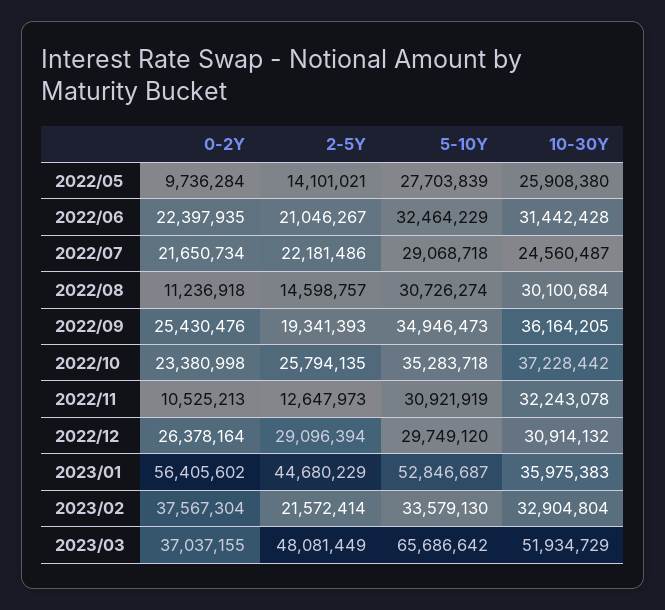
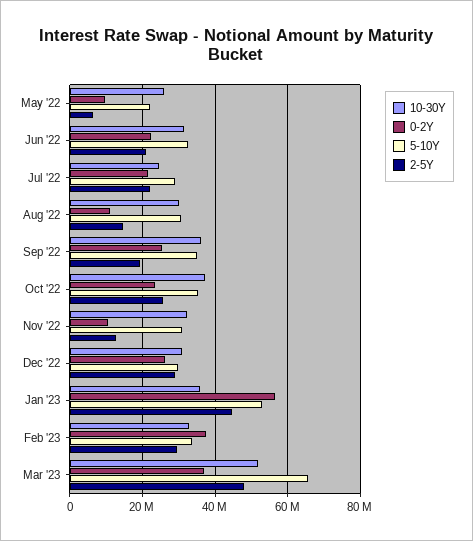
2-5Y, 2022/05: 14101021 -> 6000000
5-10Y, 2022/05: 27703839 -> 22000000
2-5Y, 2023/02: 21572414 -> 30000000

